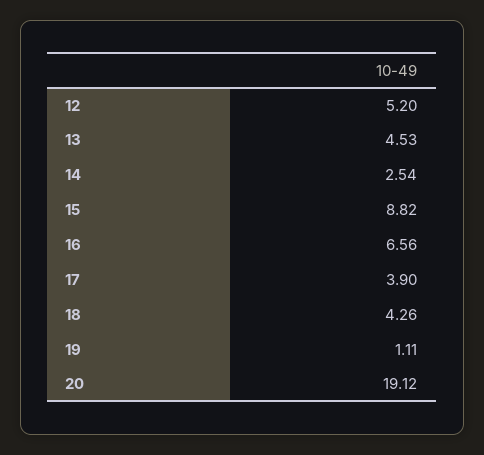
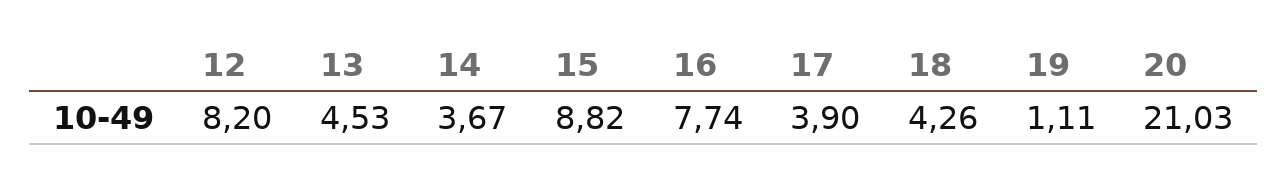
12: 5.2 -> 8.2
14: 2.54 -> 3.67
16: 6.56 -> 7.74
20: 19.12 -> 21.03

